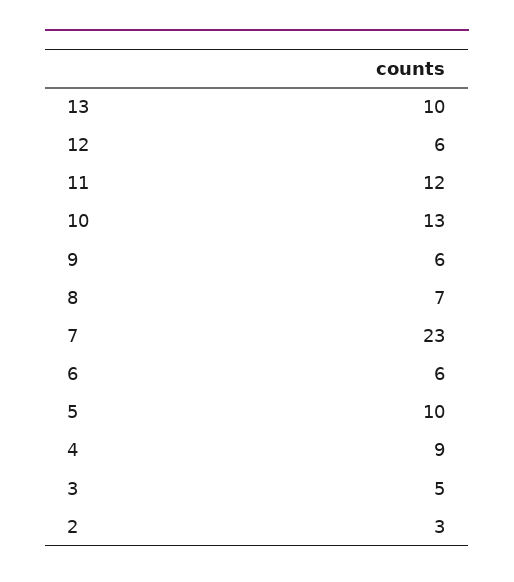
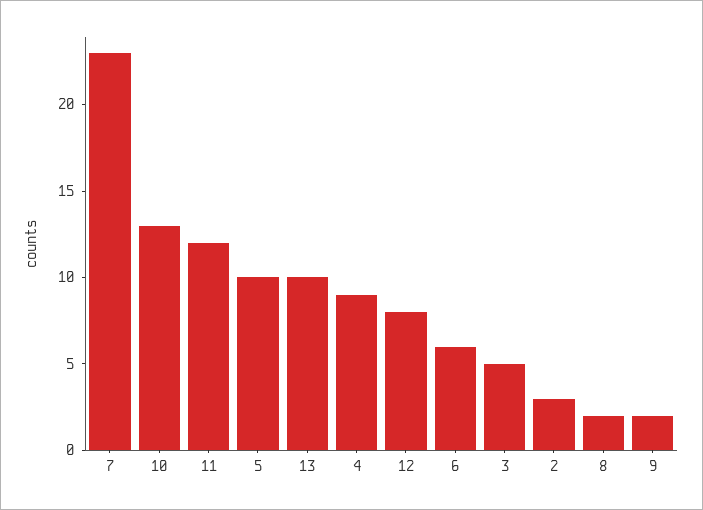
12: 6 -> 8
9: 6 -> 2
8: 7 -> 2

